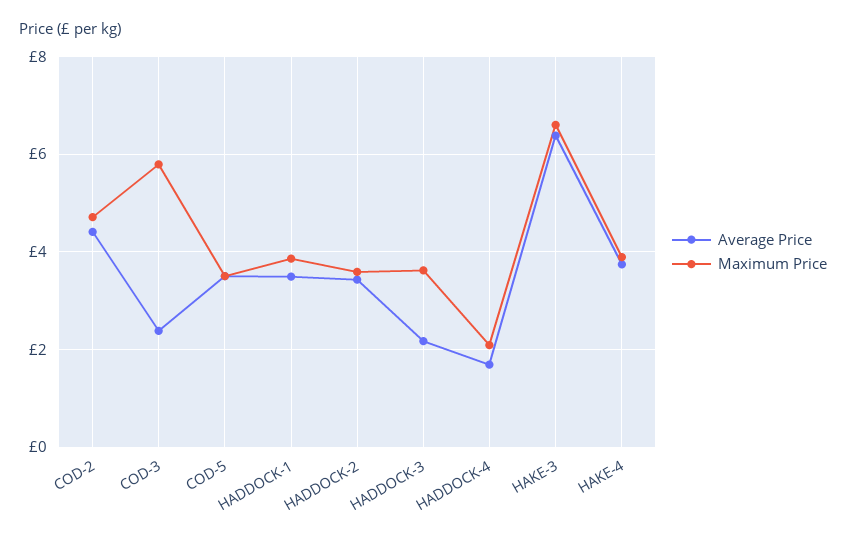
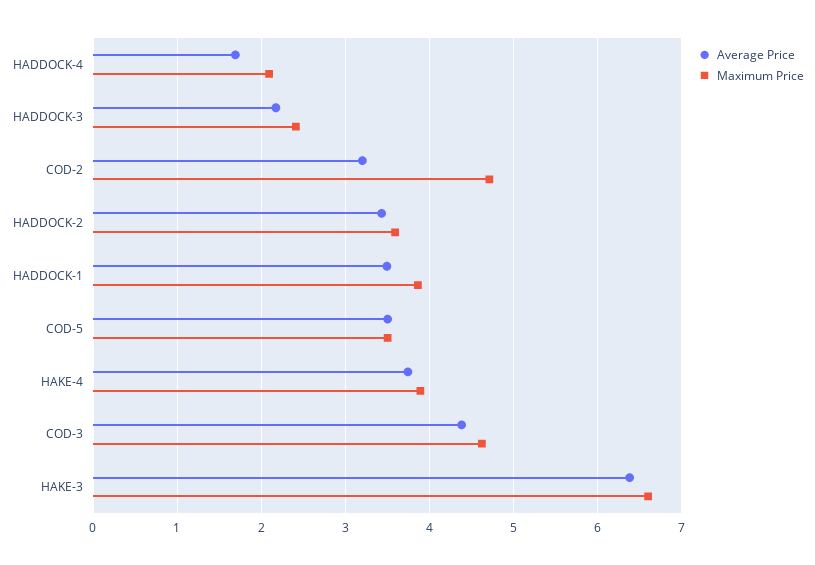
Average Price, COD-2: 4.4 -> 3.2
Average Price, COD-3: 2.4 -> 4.4
Maximum Price, COD-3: 5.8 -> 4.6
Maximum Price, HADDOCK-3: 3.6 -> 2.4

